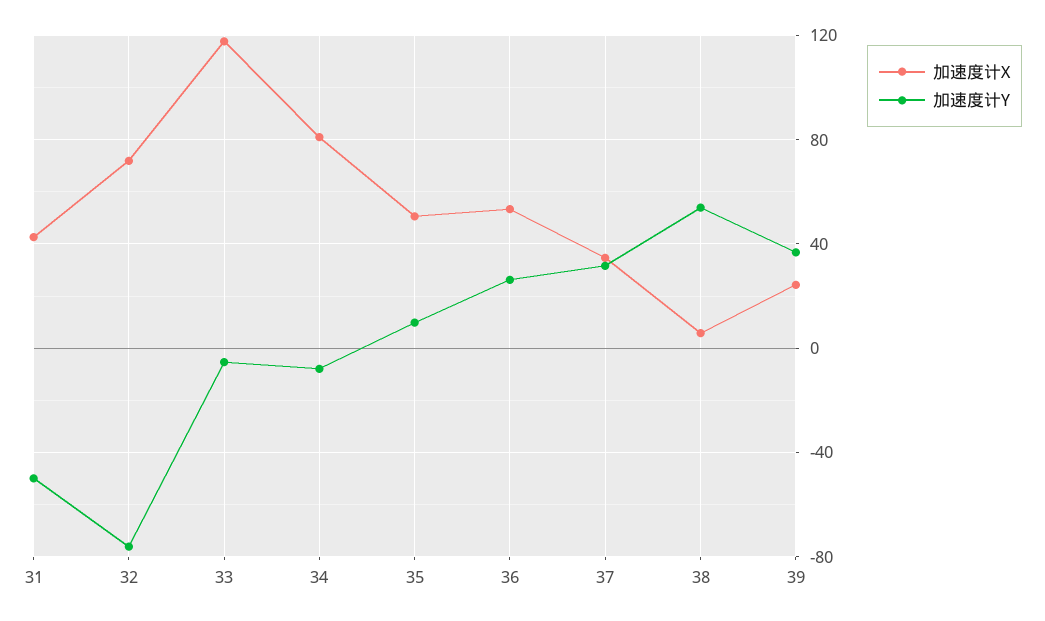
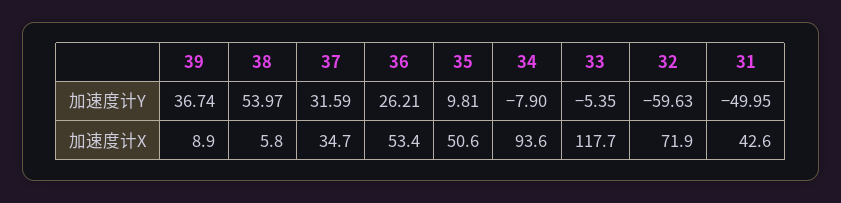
加速度计Y, 32: -75 -> -59.63
加速度计X, 34: 80 -> 93.6
加速度计X, 39: 25 -> 8.9

